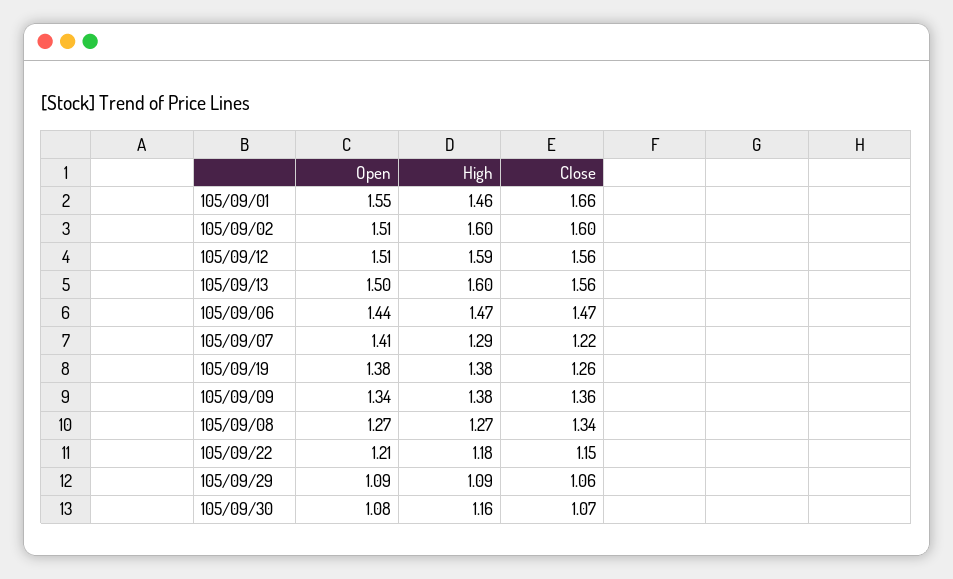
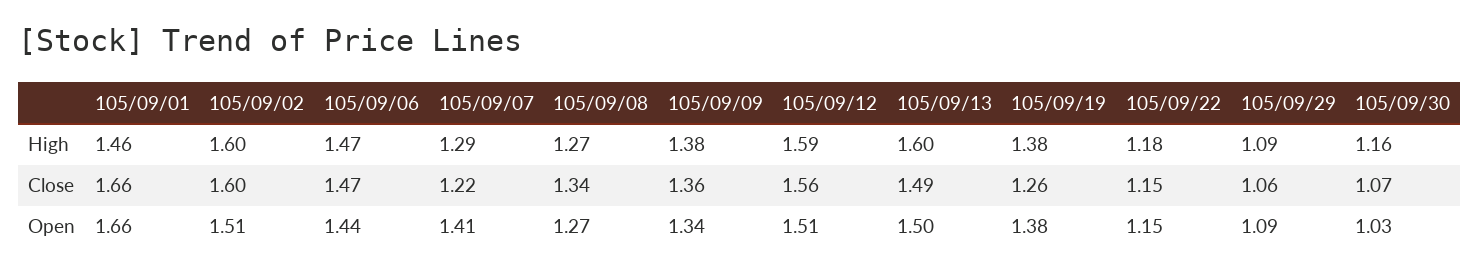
Open, 105/09/01: 1.55 -> 1.66
Close, 105/09/13: 1.56 -> 1.49
Open, 105/09/22: 1.21 -> 1.15
Open, 105/09/30: 1.08 -> 1.03

